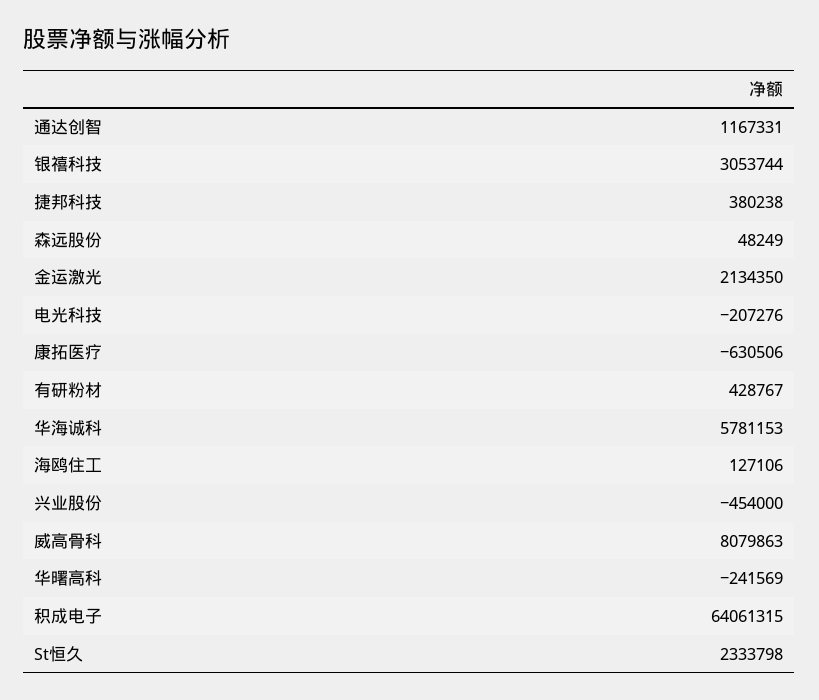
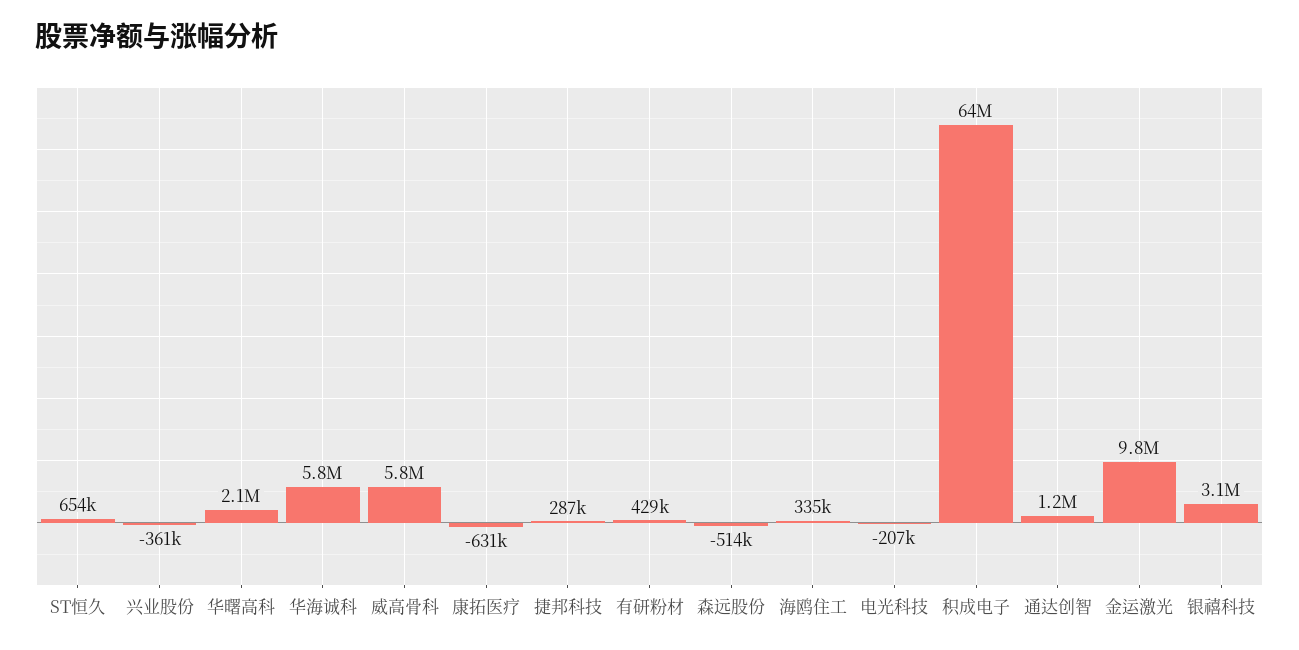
捷邦科技: 380238 -> 287000
森远股份: 48249 -> -514000
金运激光: 2134350 -> 9800000
海鸥住工: 127106 -> 335000
兴业股份: -454000 -> -361000
威高骨科: 8079863 -> 5800000
华曙高科: -241569 -> 2100000
St恒久: 2333798 -> 654000

